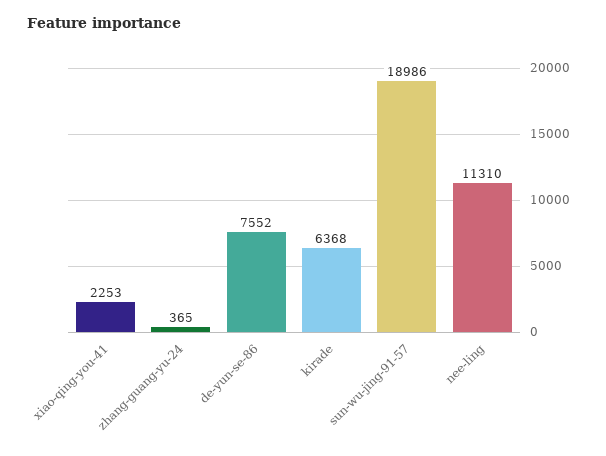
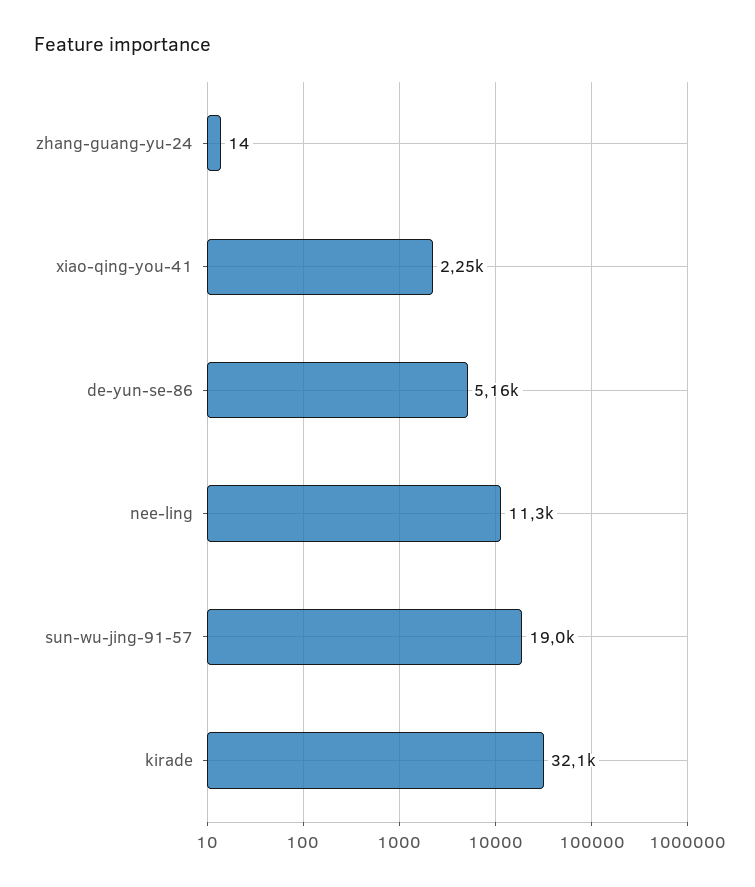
zhang-guang-yu-24: 365 -> 14
de-yun-se-86: 7552 -> 5160
kirade: 6368 -> 32100

